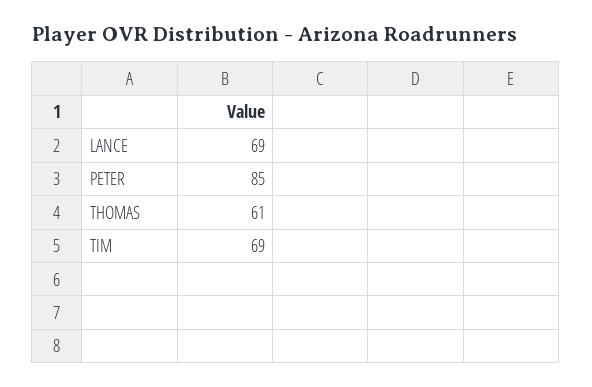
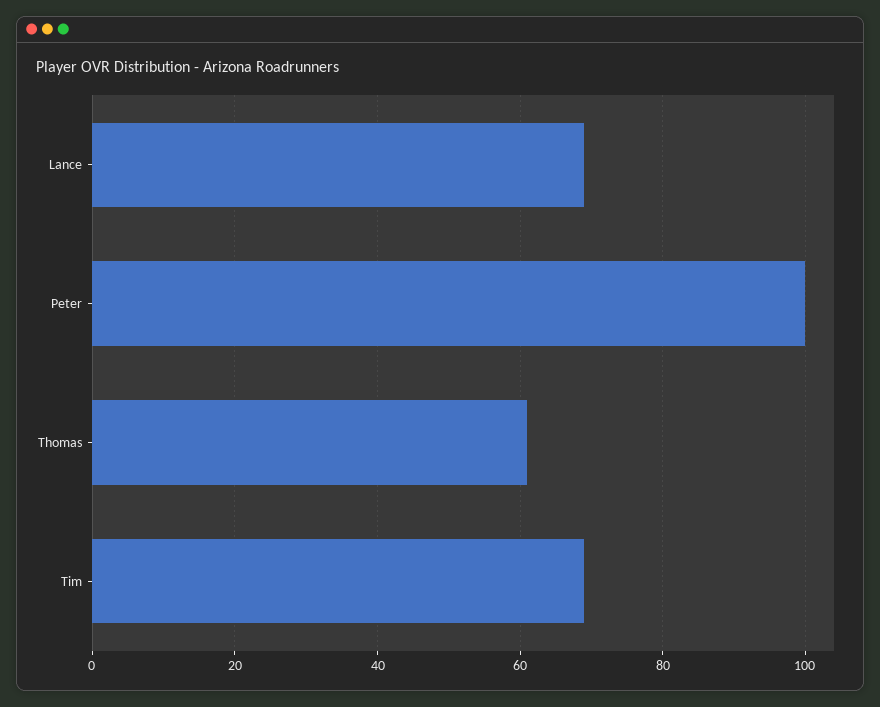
PETER: 85 -> 100

